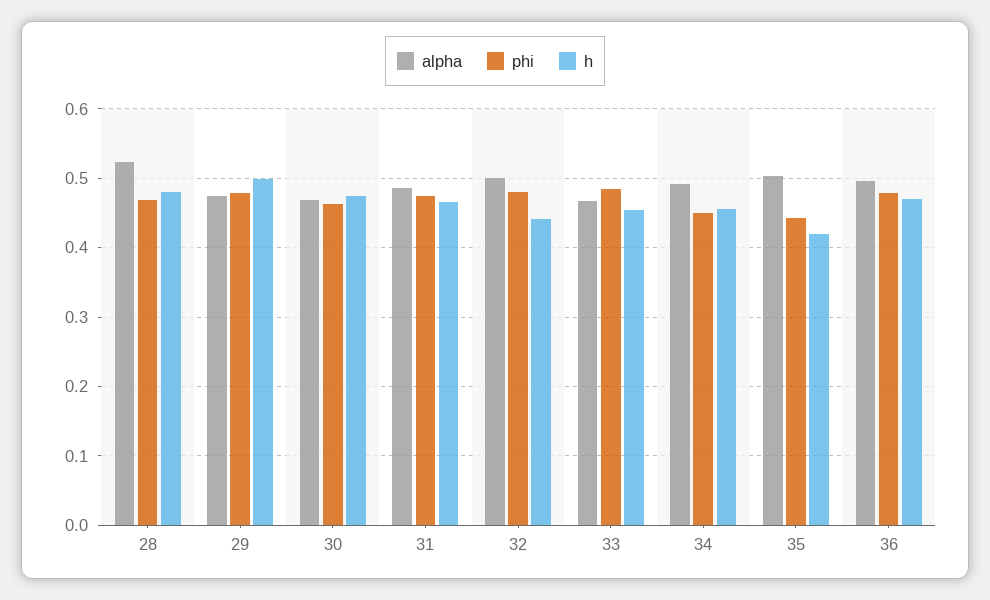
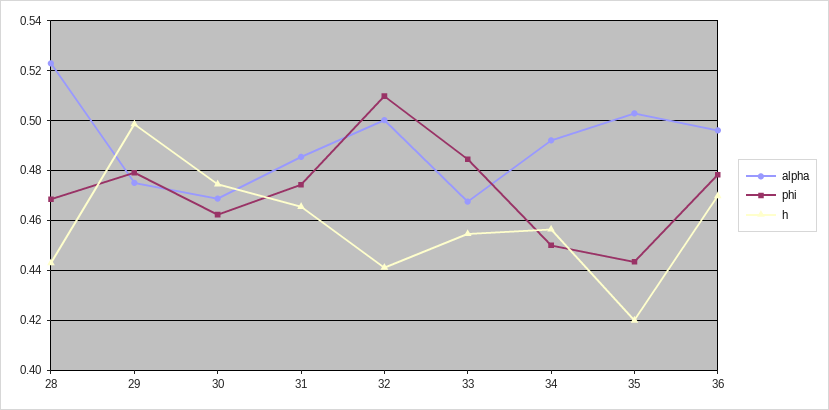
h, 28: 0.48 -> 0.4425
phi, 32: 0.48 -> 0.51

